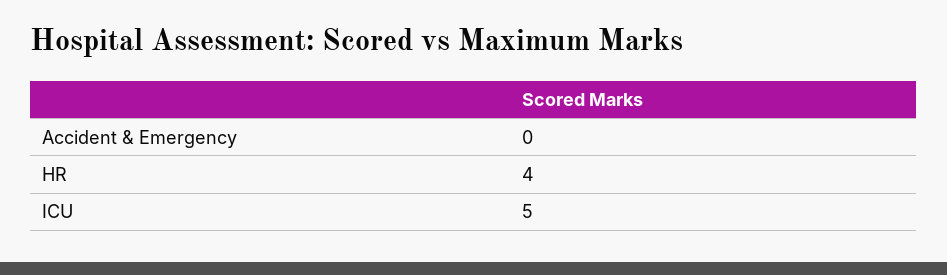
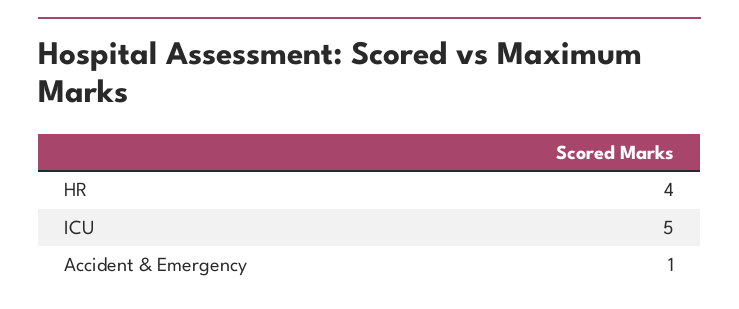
Accident & Emergency: 0 -> 1

